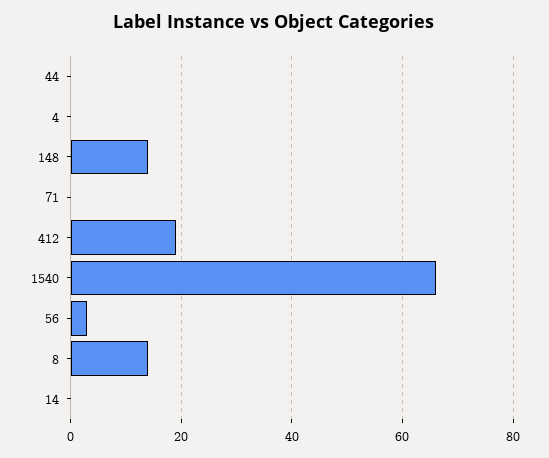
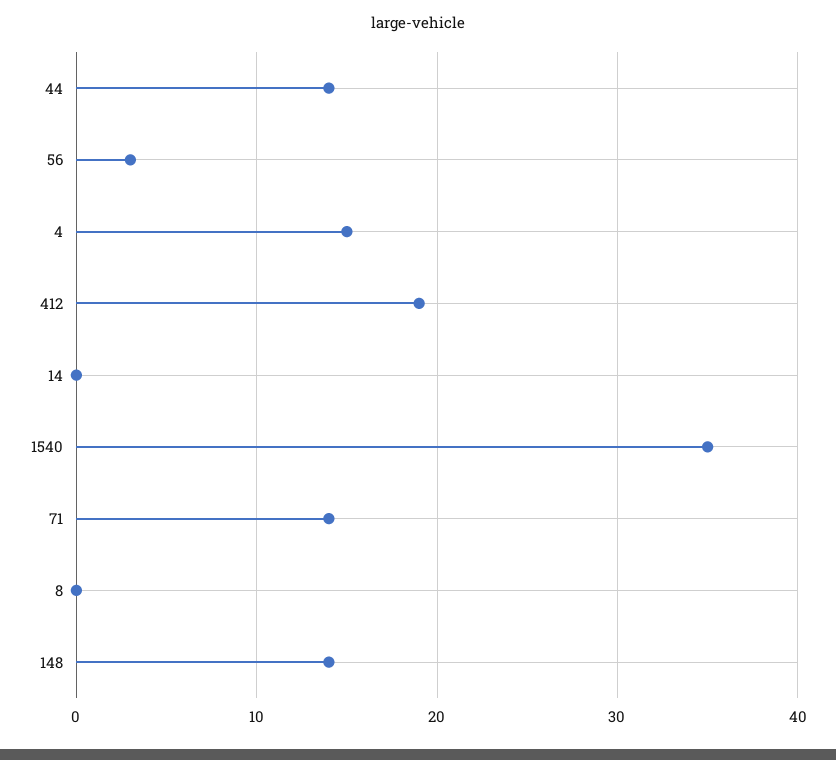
44: 0 -> 14
4: 0 -> 15
71: 0 -> 14
1540: 65 -> 35
8: 15 -> 0

